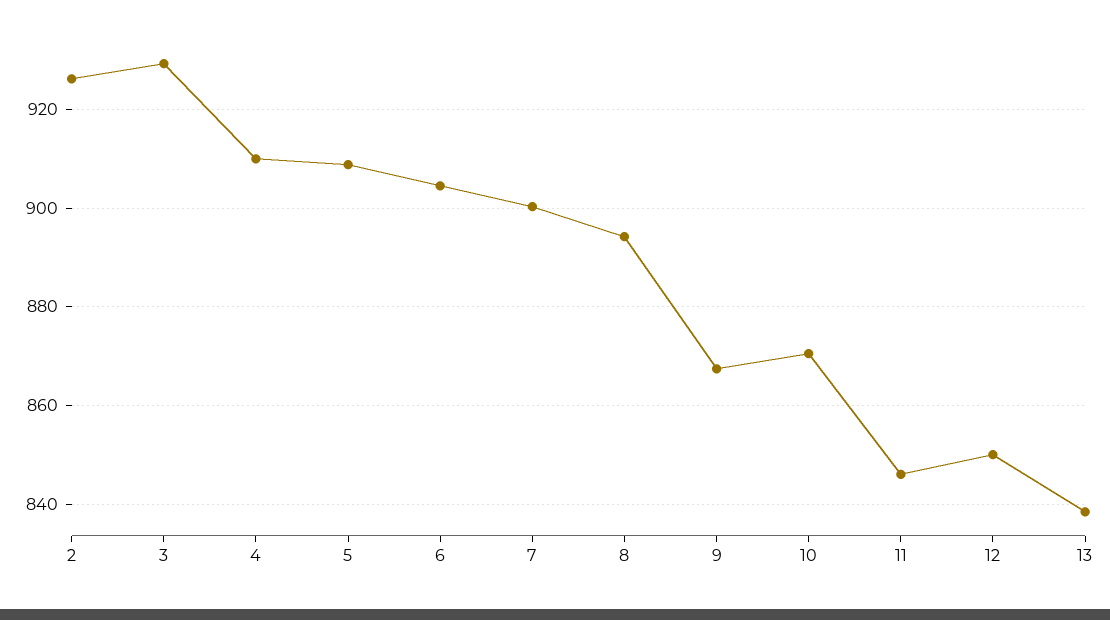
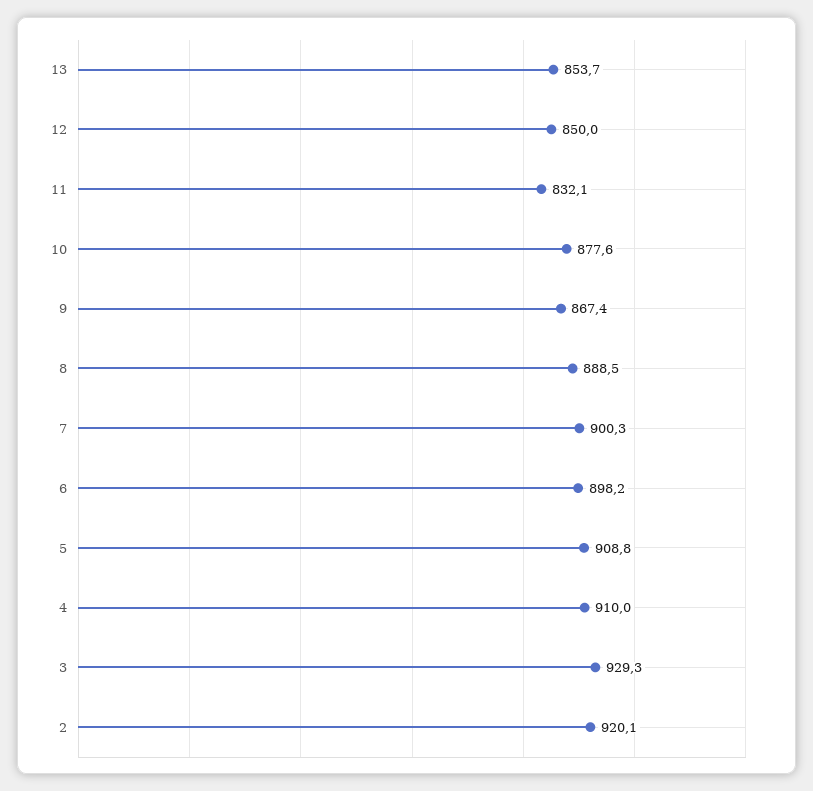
2: 926 -> 920.1
6: 904 -> 898.2
8: 894 -> 888.5
10: 870 -> 877.6
11: 846 -> 832.1
13: 838 -> 853.7

